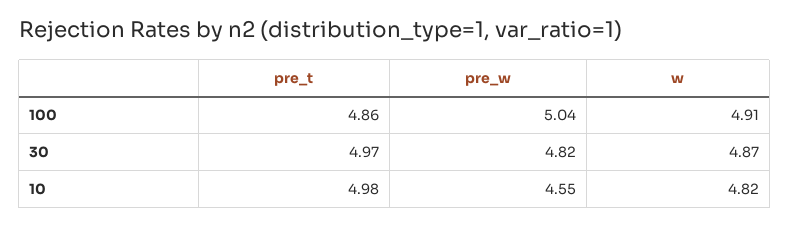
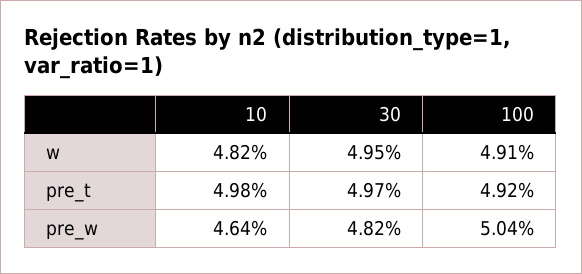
pre_t, 100: 4.86 -> 4.92
w, 30: 4.87 -> 4.95
pre_w, 10: 4.55 -> 4.64

